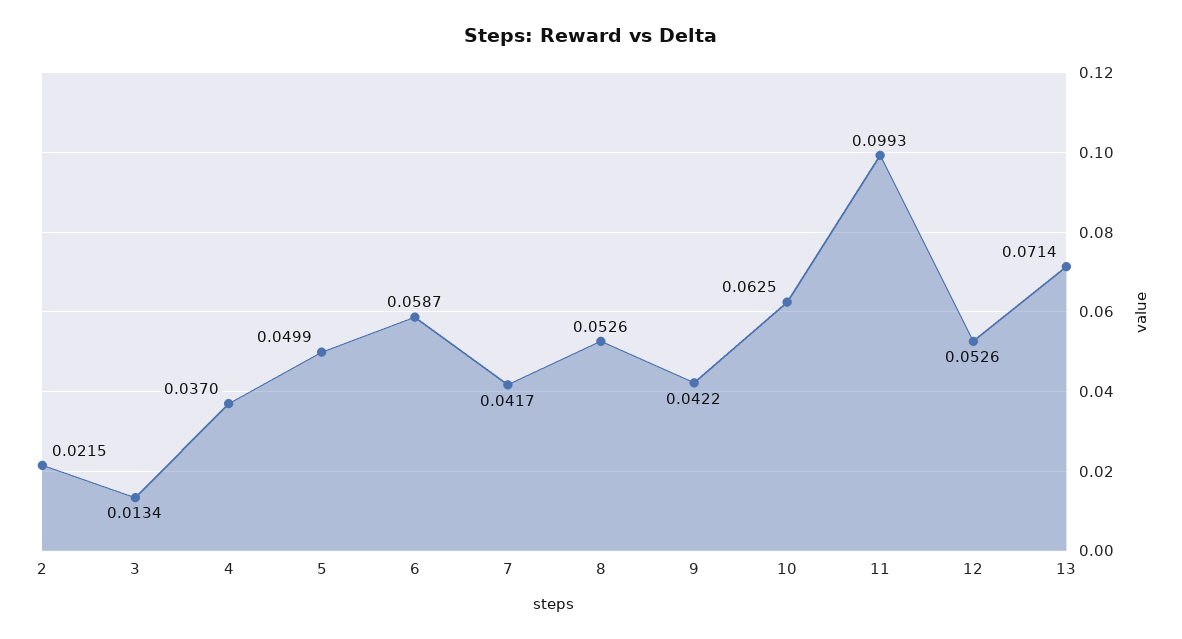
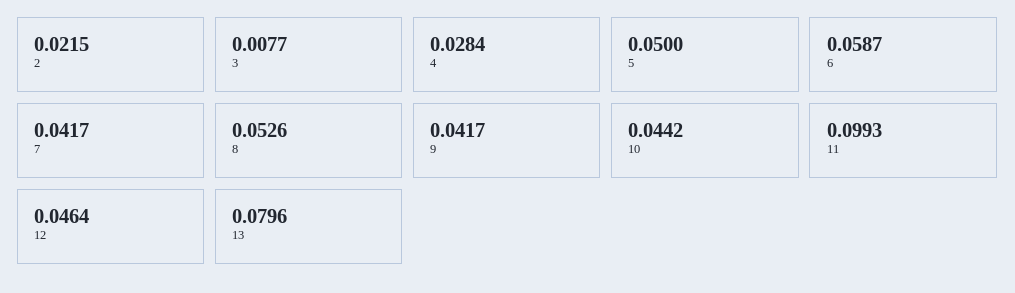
3: 0.0134 -> 0.0077
4: 0.037 -> 0.0284
5: 0.0499 -> 0.05
9: 0.0422 -> 0.0417
10: 0.0625 -> 0.0442
12: 0.0526 -> 0.0464
13: 0.0714 -> 0.0796

